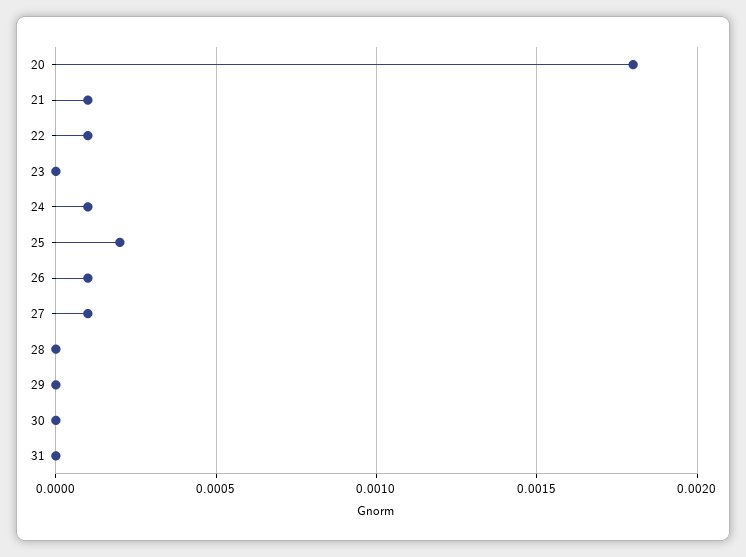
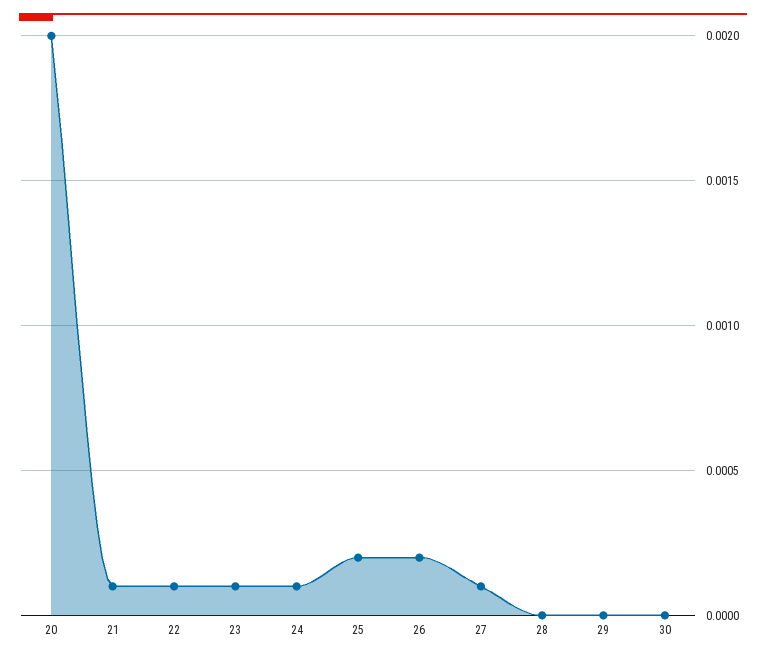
20: 0.0018 -> 0.002
23: 0 -> 0.0001
26: 0.0001 -> 0.0002
31: 0 -> none

